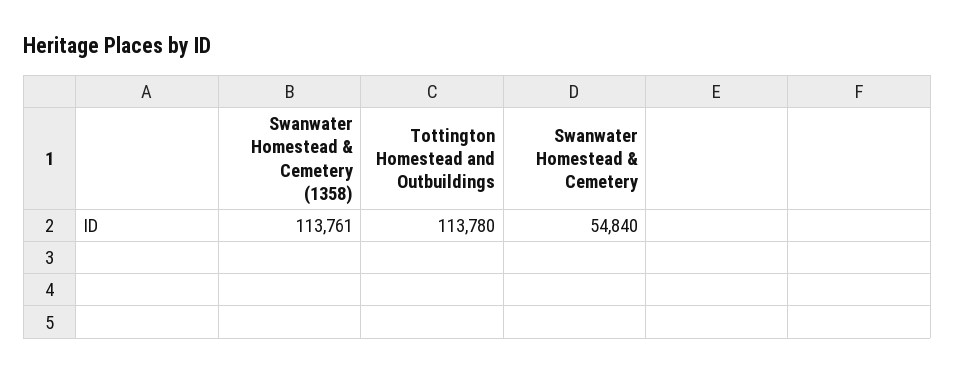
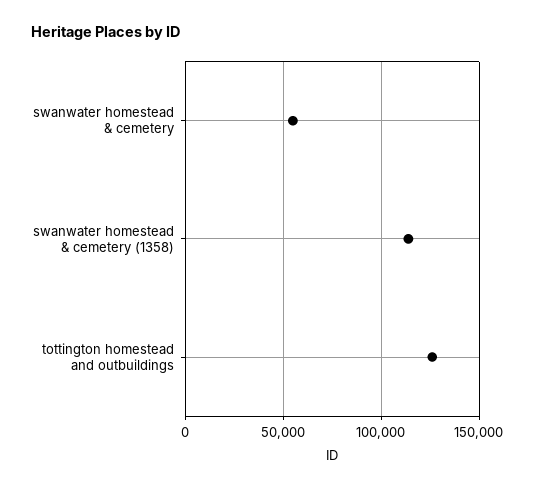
Tottington Homestead and Outbuildings: 113780 -> 125000

